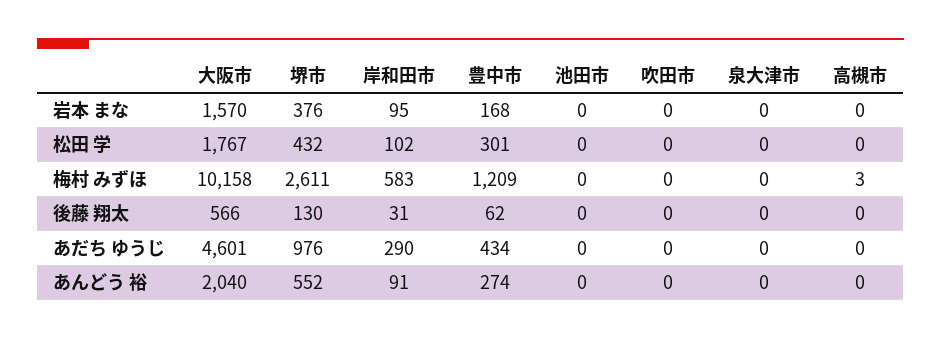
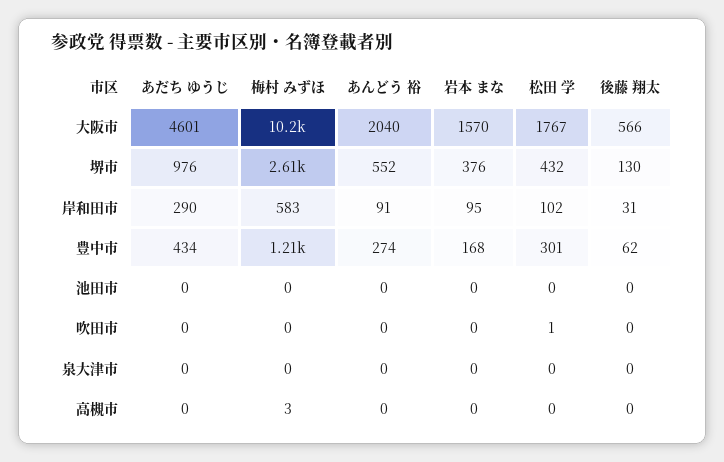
吹田市, 松田 学: 0 -> 1

